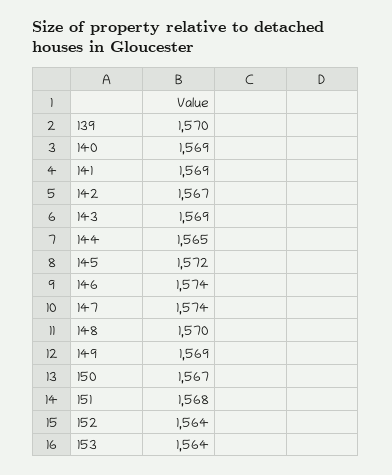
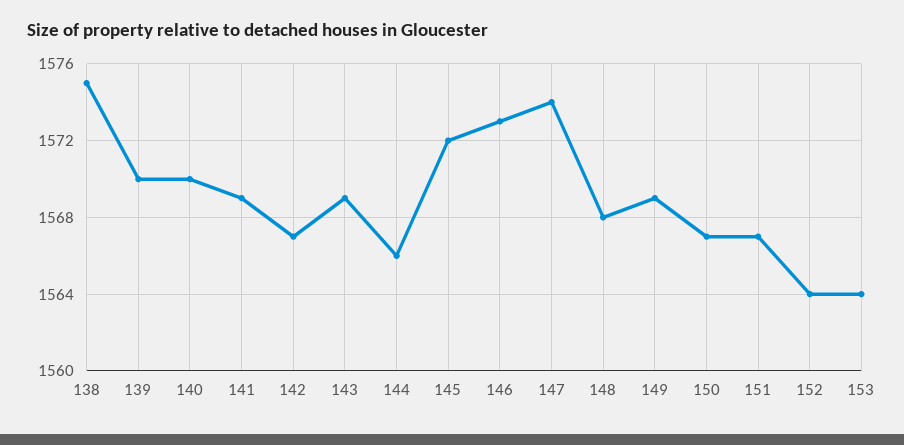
140: 1569 -> 1570
144: 1565 -> 1566
146: 1574 -> 1573
148: 1570 -> 1568
151: 1568 -> 1567
138: none -> 1575

